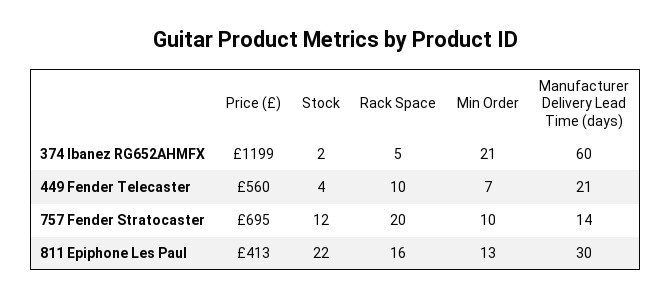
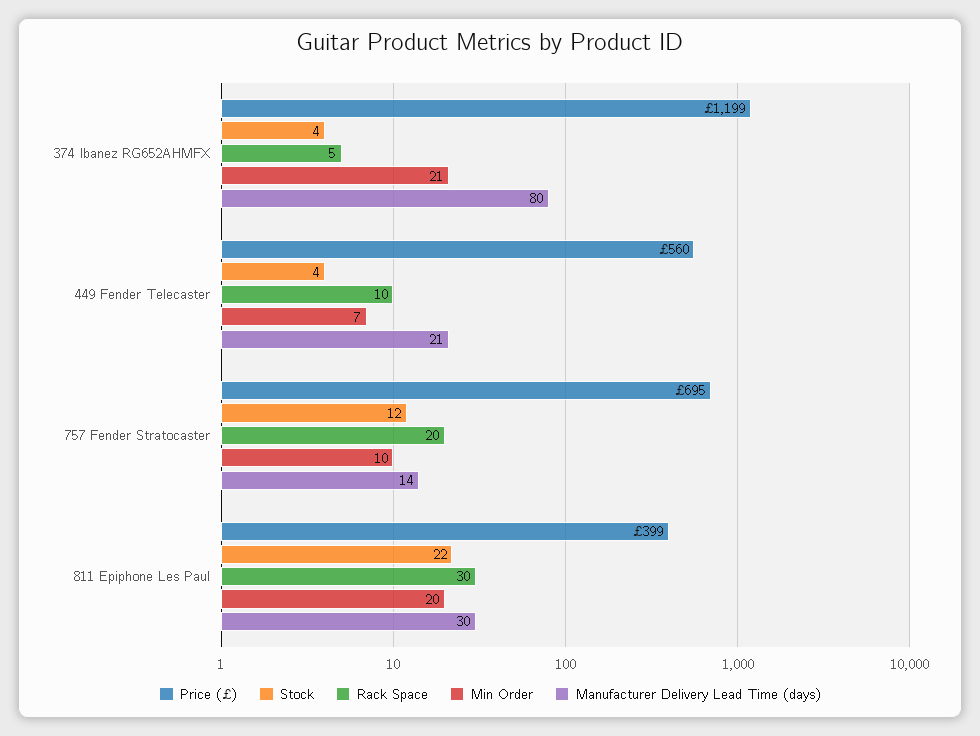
Stock, 374 Ibanez RG652AHMFX: 2 -> 4
Manufacturer Delivery Lead Time (days), 374 Ibanez RG652AHMFX: 60 -> 80
Price (£), 811 Epiphone Les Paul: 413 -> 399
Rack Space, 811 Epiphone Les Paul: 16 -> 30
Min Order, 811 Epiphone Les Paul: 13 -> 20

